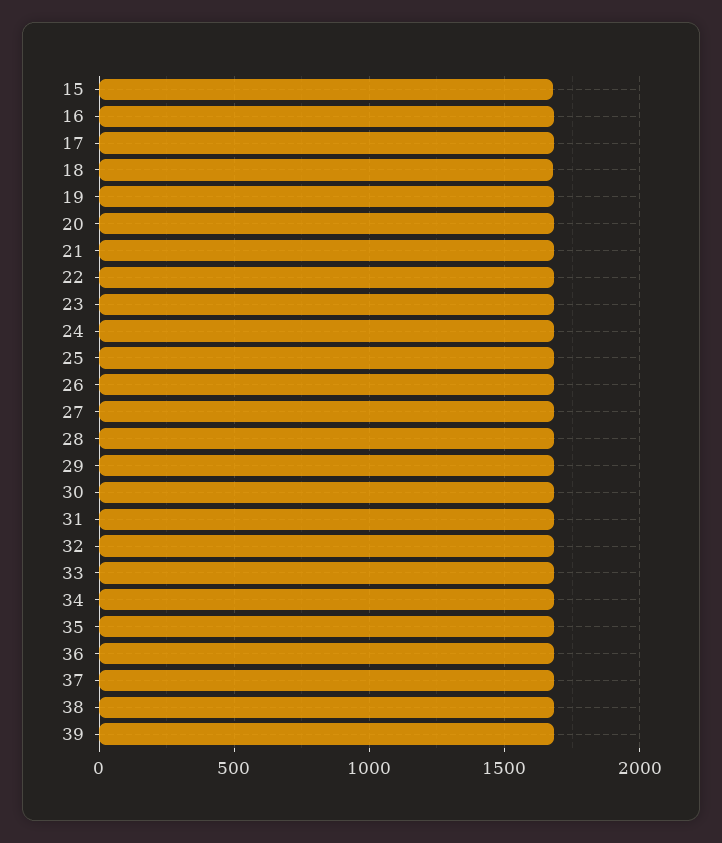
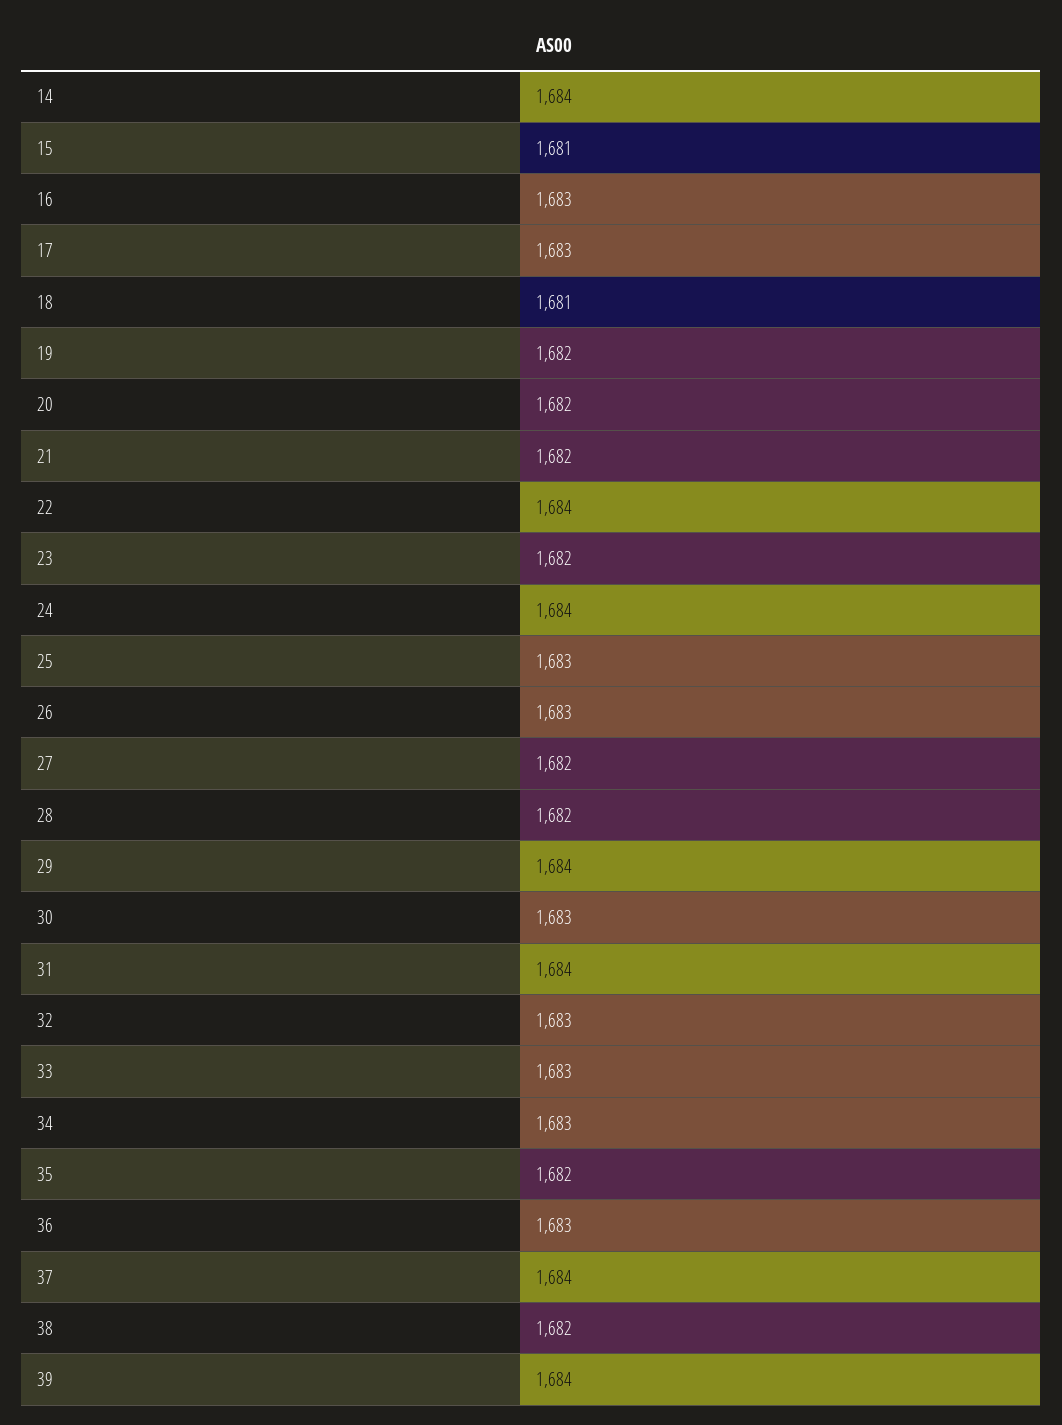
14: none -> 1684

